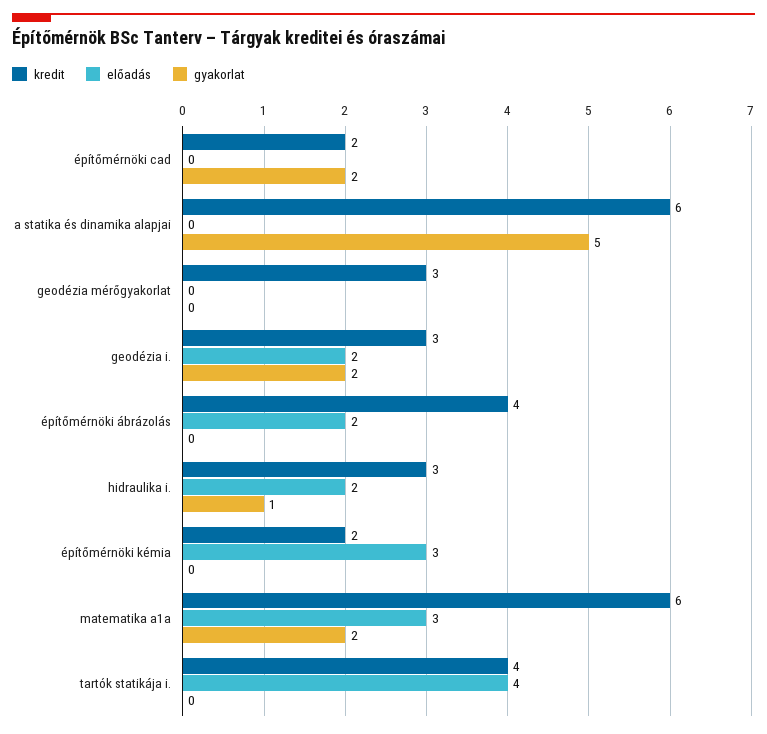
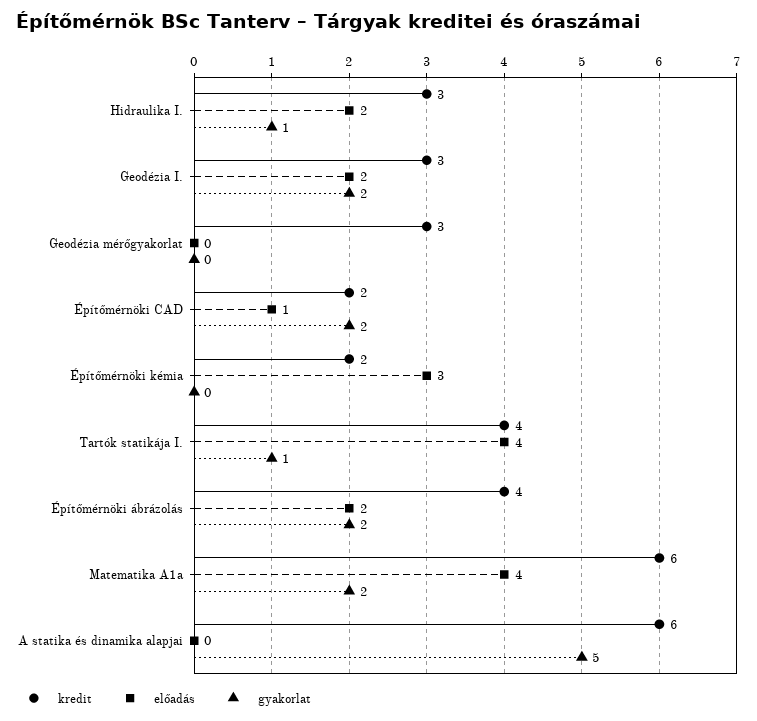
előadás, építőmérnöki cad: 0 -> 1
gyakorlat, építőmérnöki ábrázolás: 0 -> 2
előadás, matematika a1a: 3 -> 4
gyakorlat, tartók statikája i.: 0 -> 1

